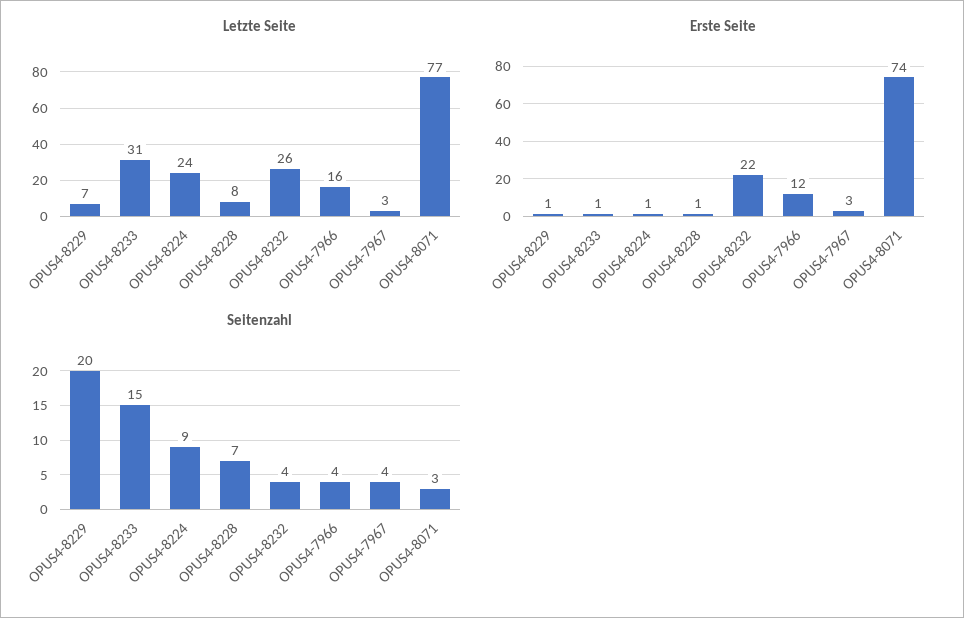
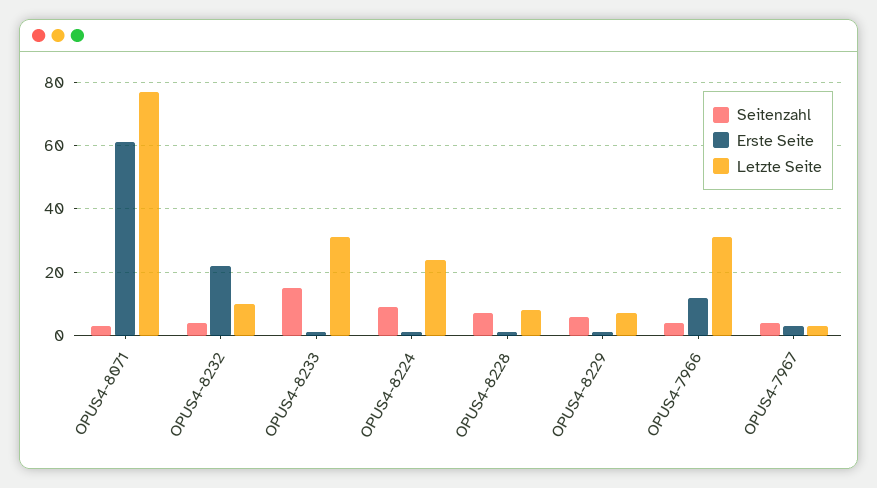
Letzte Seite, OPUS4-8232: 26 -> 10
Letzte Seite, OPUS4-7966: 16 -> 30
Erste Seite, OPUS4-8071: 74 -> 60
Seitenzahl, OPUS4-8229: 20 -> 5

